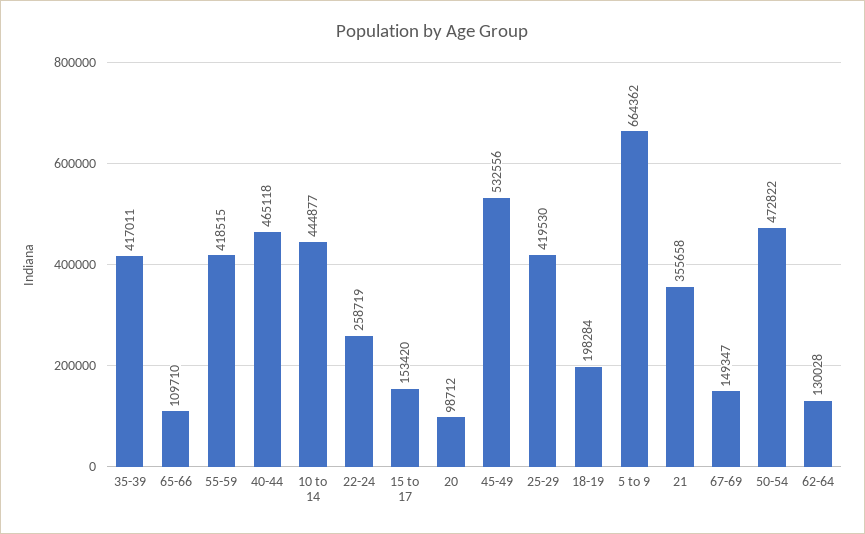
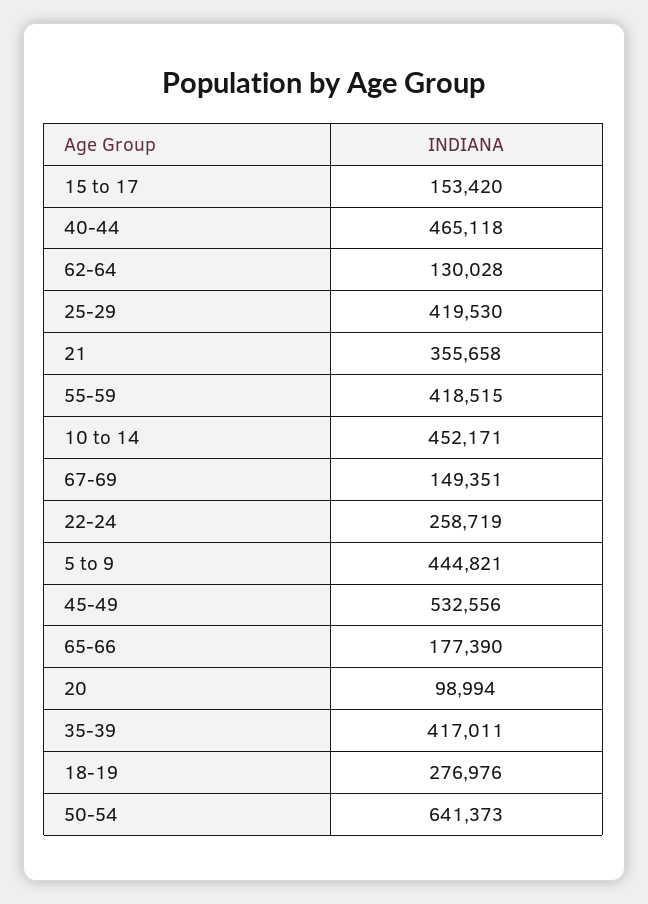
65-66: 109710 -> 177390
10 to 14: 444877 -> 452171
20: 98712 -> 98994
18-19: 198284 -> 276976
5 to 9: 664362 -> 444821
67-69: 149347 -> 149351
50-54: 472822 -> 641373

